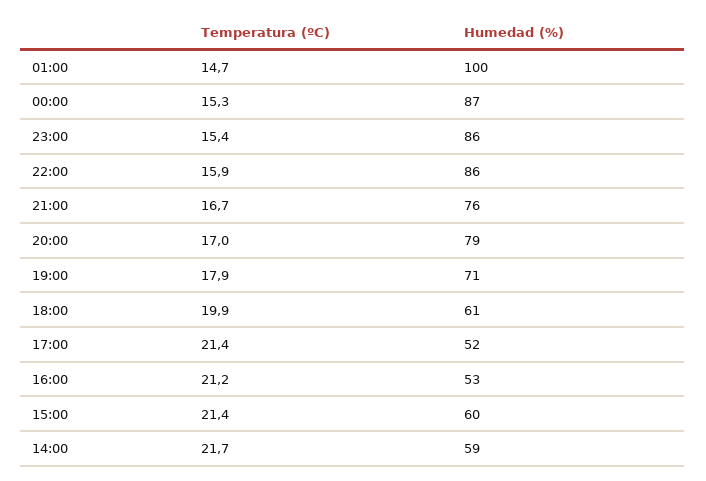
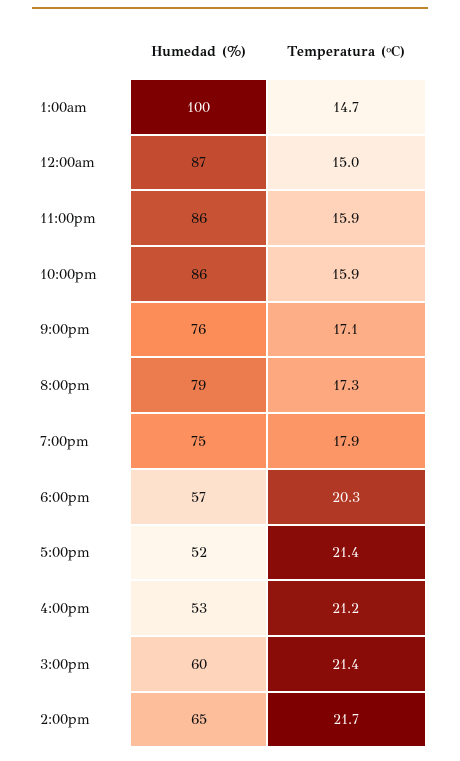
Temperatura (ºC), 00:00: 15.3 -> 15
Temperatura (ºC), 23:00: 15.4 -> 15.9
Temperatura (ºC), 21:00: 16.7 -> 17.1
Temperatura (ºC), 20:00: 17 -> 17.3
Humedad (%), 19:00: 71 -> 75
Temperatura (ºC), 18:00: 19.9 -> 20.3
Humedad (%), 18:00: 61 -> 57
Humedad (%), 14:00: 59 -> 65

